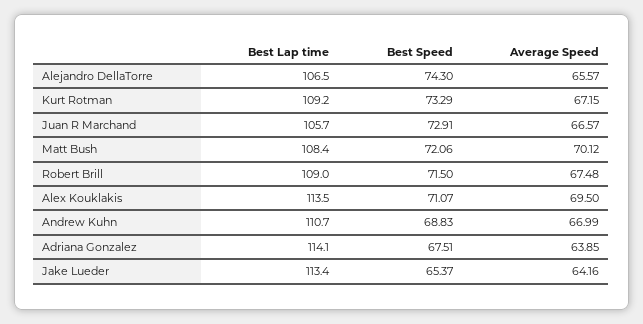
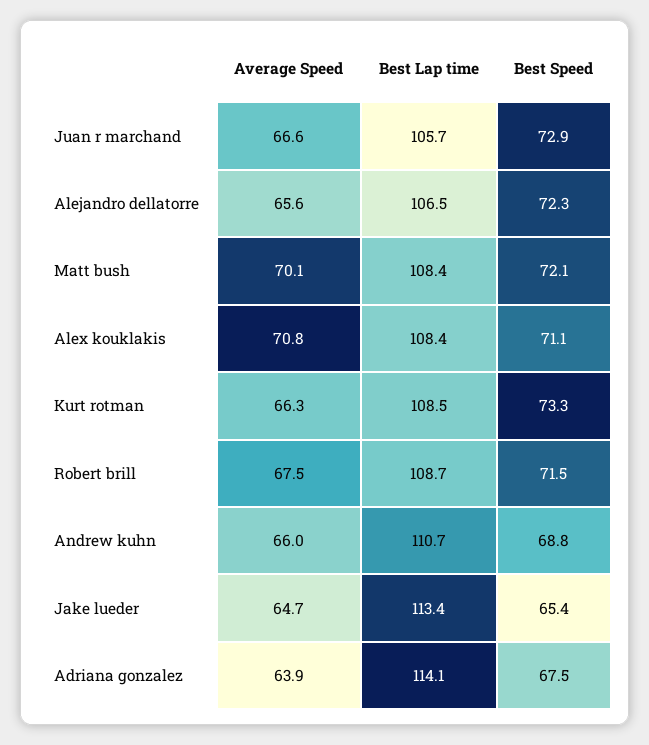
Best Speed, Alejandro DellaTorre: 74.3 -> 72.3
Best Lap time, Kurt Rotman: 109.2 -> 108.5
Average Speed, Kurt Rotman: 67.15 -> 66.3
Best Lap time, Robert Brill: 109 -> 108.7
Best Lap time, Alex Kouklakis: 113.5 -> 108.4
Average Speed, Alex Kouklakis: 69.5 -> 70.8
Average Speed, Andrew Kuhn: 66.99 -> 66
Average Speed, Jake Lueder: 64.16 -> 64.7

